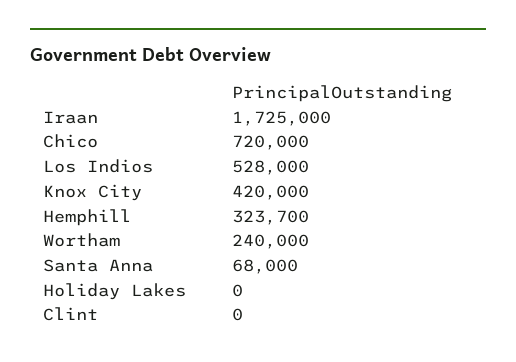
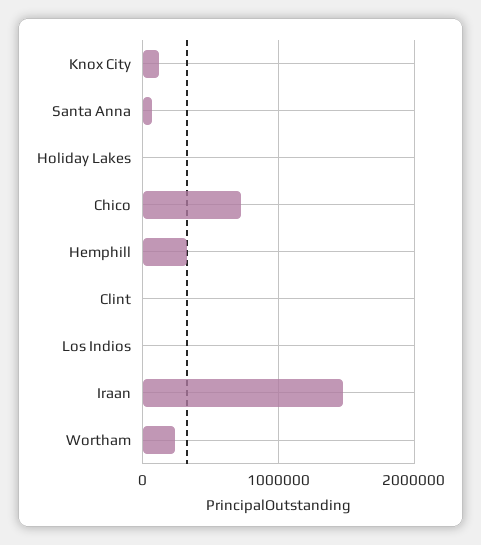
Iraan: 1725000 -> 1500000
Los Indios: 528000 -> 0
Knox City: 420000 -> 100000

